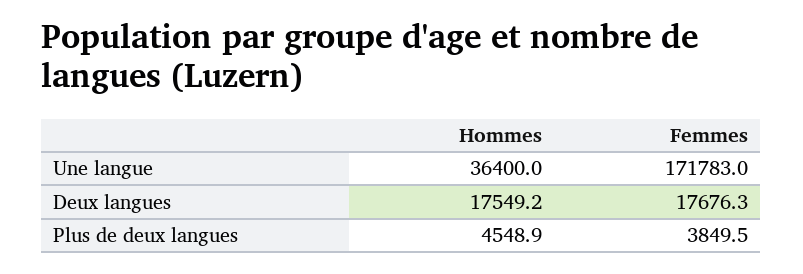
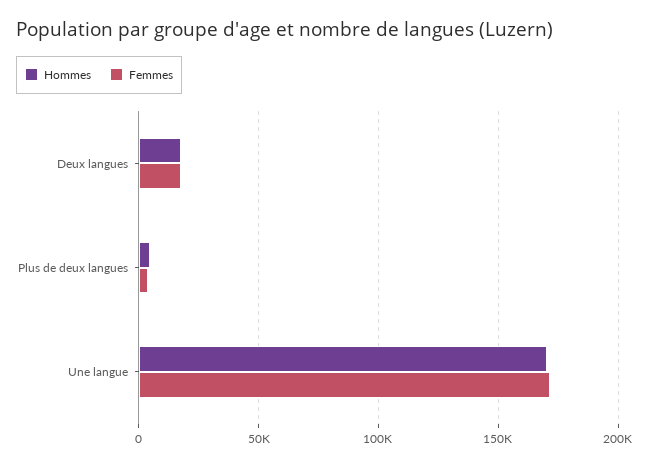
Hommes, Une langue: 36400 -> 170000

